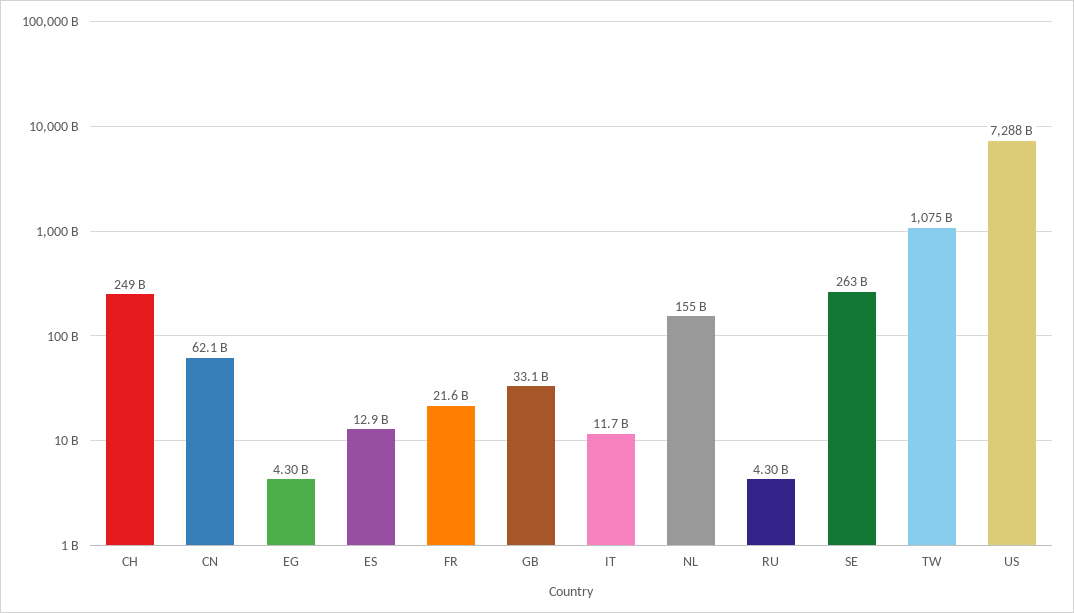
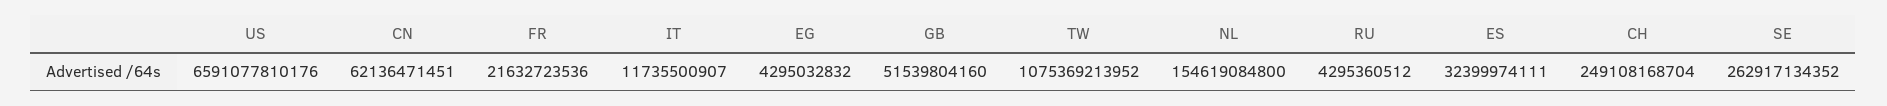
ES: 12900000000 -> 32399974111
GB: 33100000000 -> 51539804160
US: 7288000000000 -> 6591077810176

